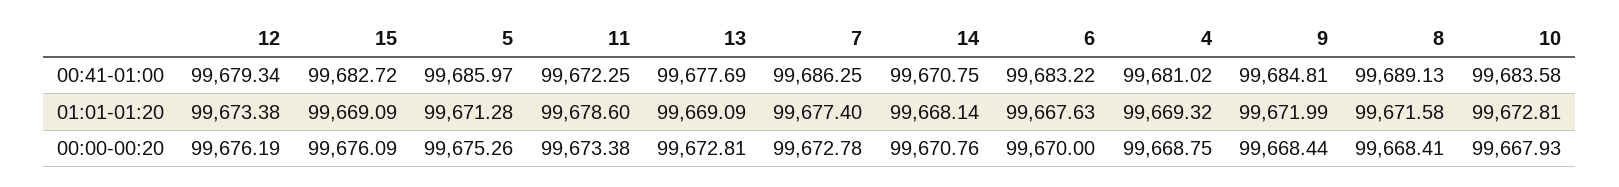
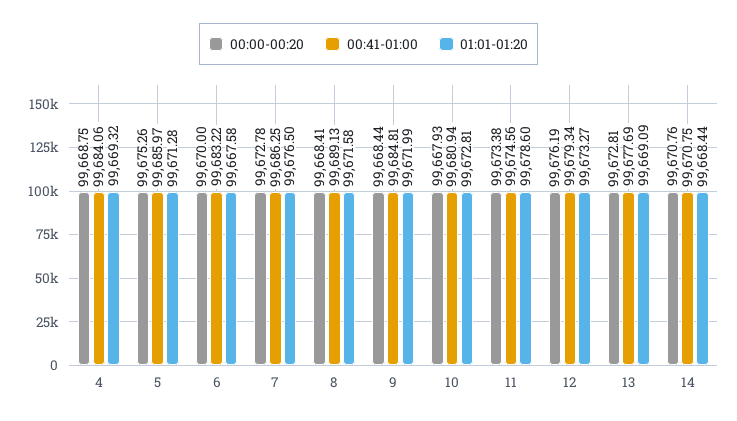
00:41-01:00, 15: 99682.72 -> none
00:41-01:00, 11: 99672.25 -> 99674.56
00:41-01:00, 4: 99681.02 -> 99684.06
00:41-01:00, 10: 99683.58 -> 99680.94
01:01-01:20, 12: 99673.38 -> 99673.27
01:01-01:20, 15: 99669.09 -> none
01:01-01:20, 7: 99677.4 -> 99676.5
01:01-01:20, 14: 99668.14 -> 99668.44
01:01-01:20, 6: 99667.63 -> 99667.58
00:00-00:20, 15: 99676.09 -> none

